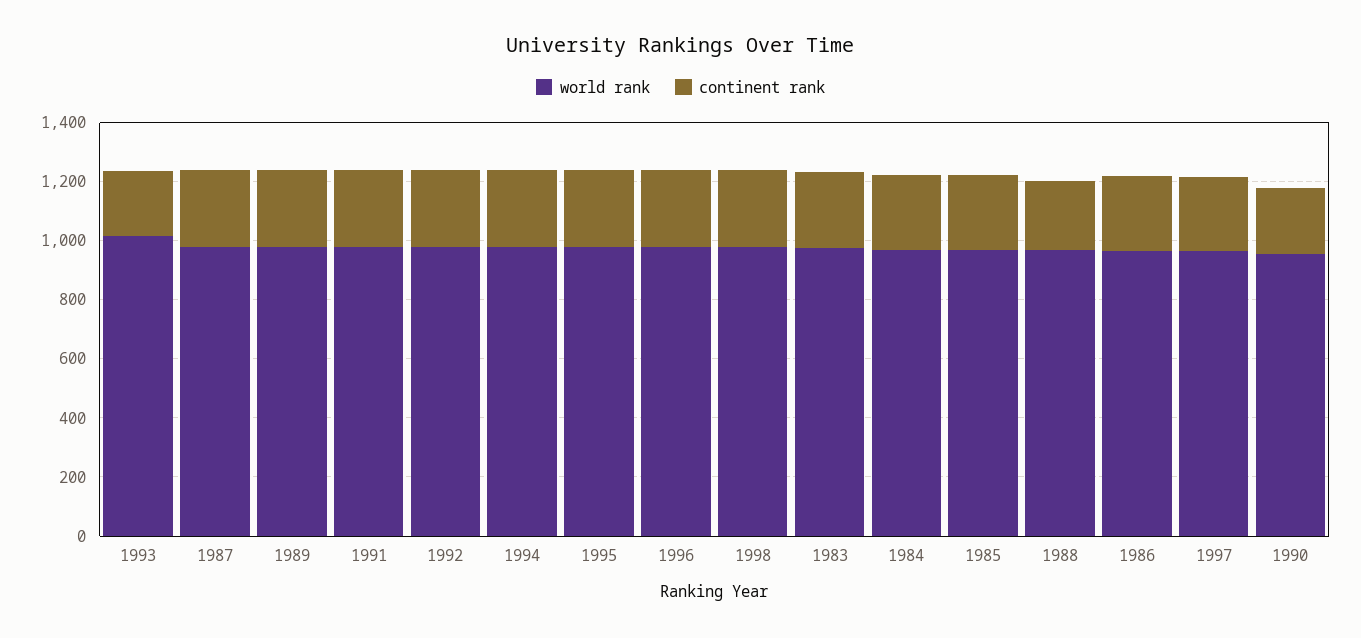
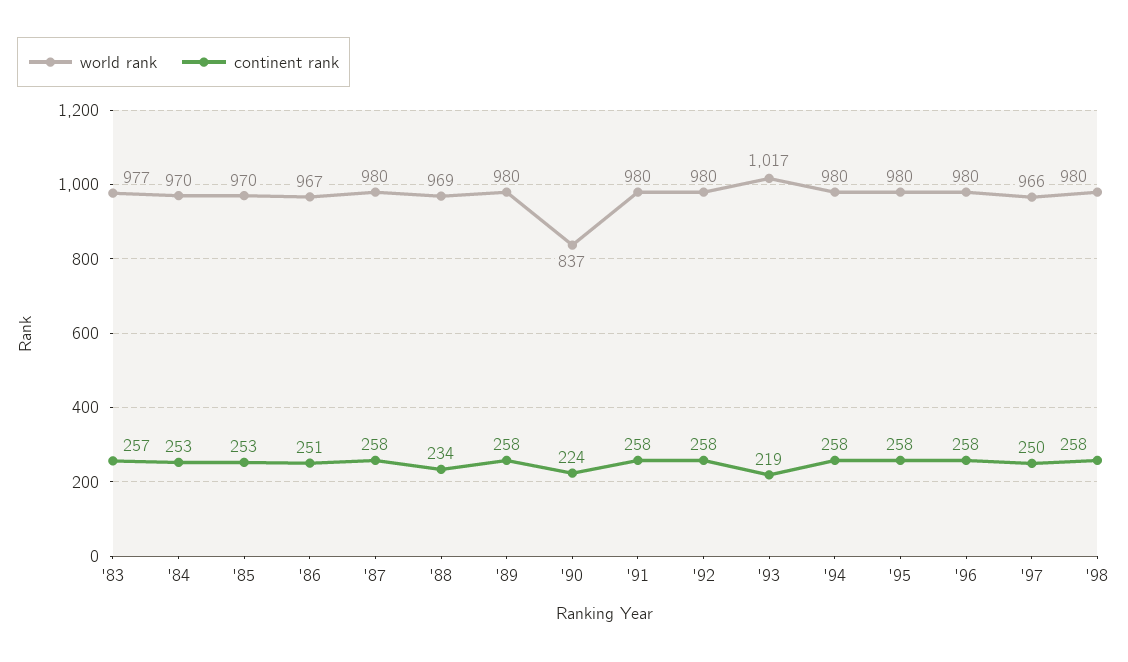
world rank, 1990: 950 -> 837

